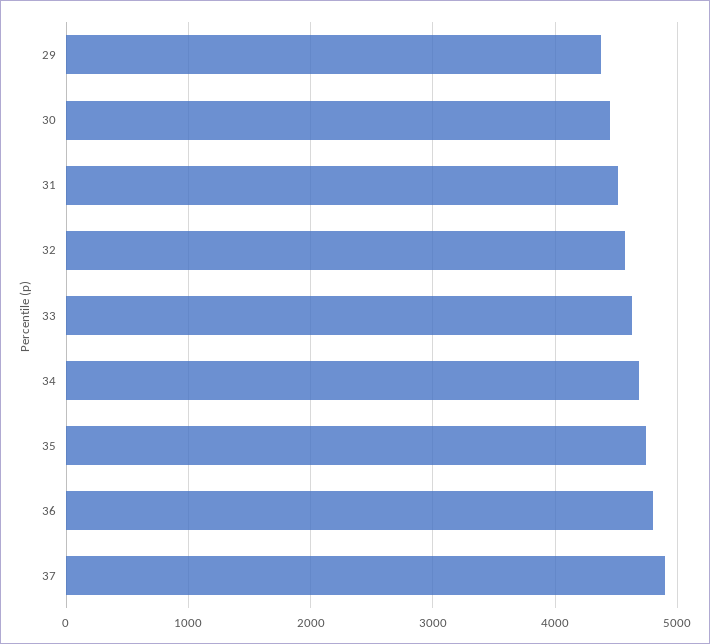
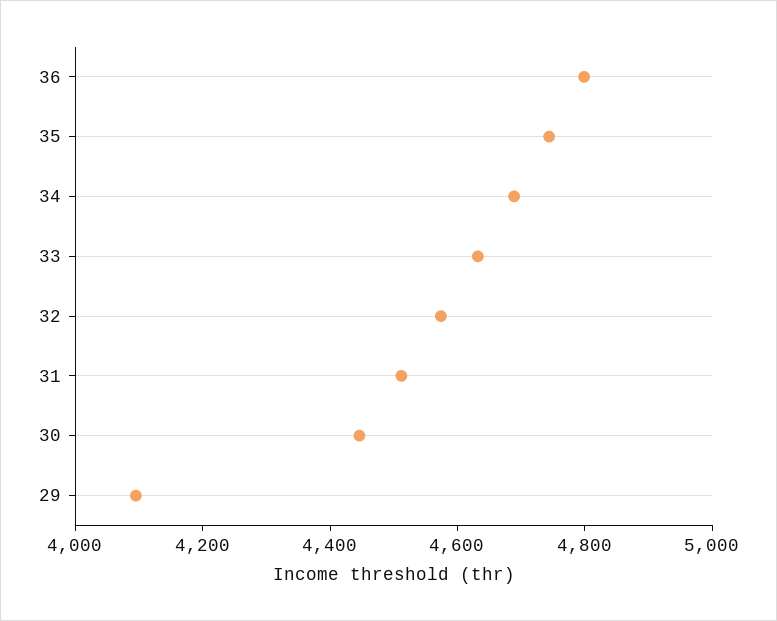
29: 4400 -> 4100
37: 4900 -> none

